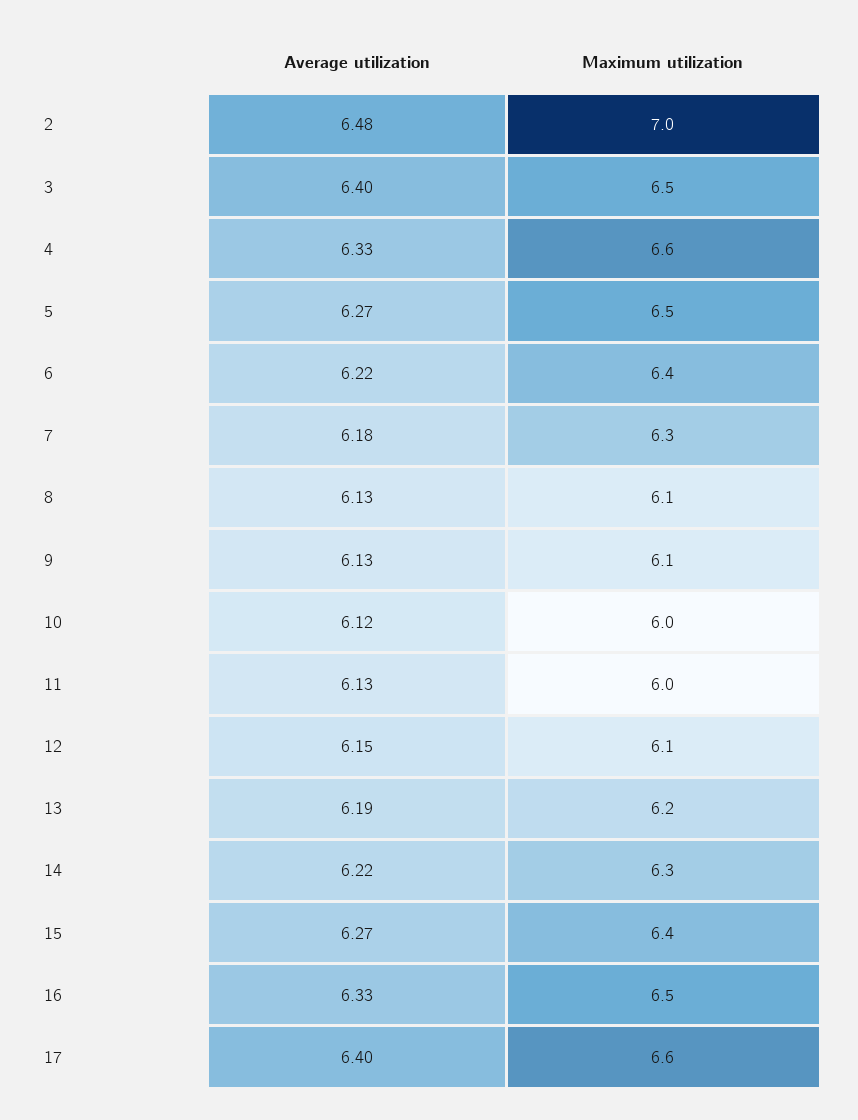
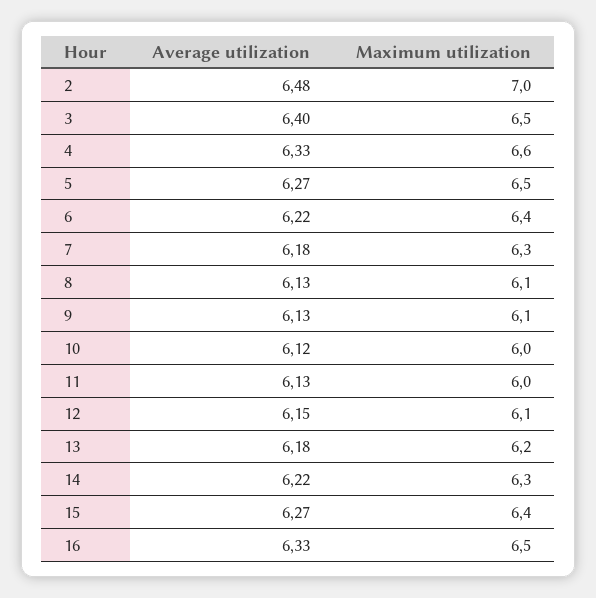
Average utilization, 13: 6.19 -> 6.18
Average utilization, 17: 6.4 -> none
Maximum utilization, 17: 6.6 -> none

